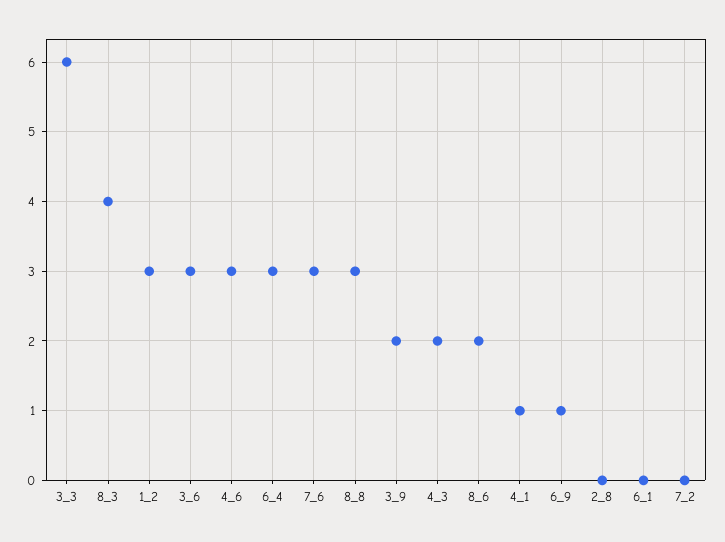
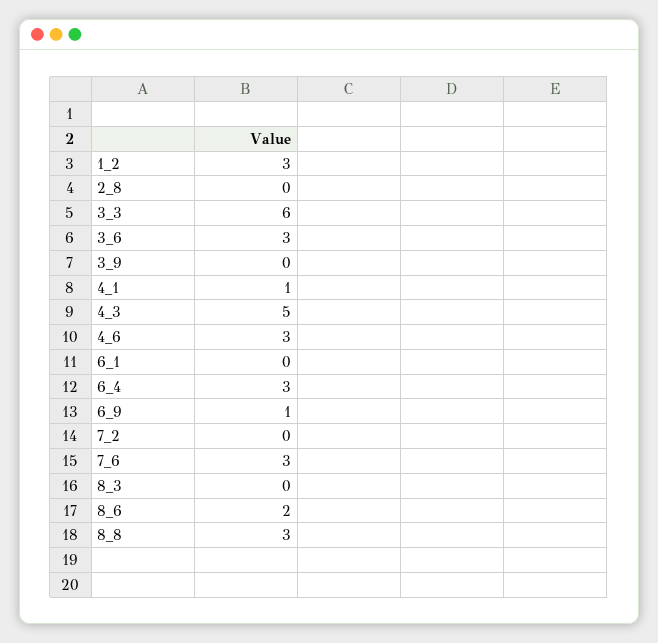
8_3: 4 -> 0
3_9: 2 -> 0
4_3: 2 -> 5

